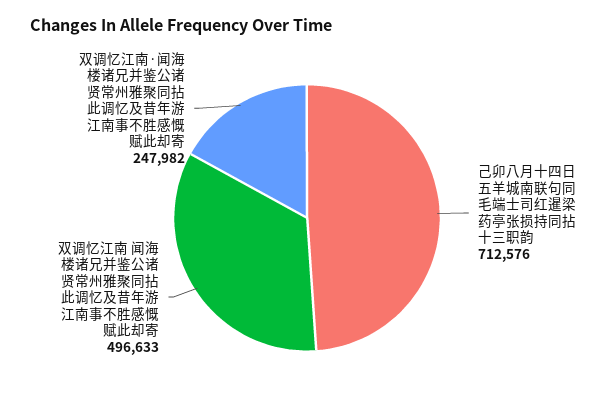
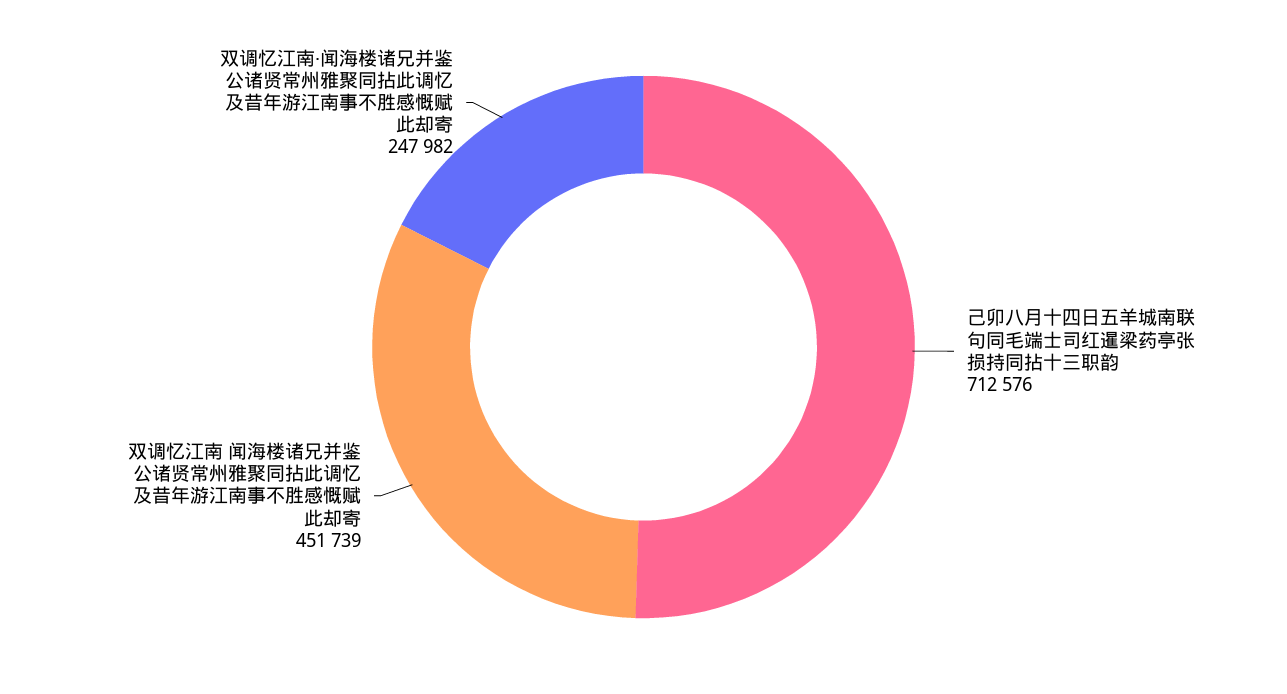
双调忆江南 闻海楼诸兄并鉴公诸贤常州雅聚同拈此调忆及昔年游江南事不胜感慨赋此却寄: 496633 -> 451739

